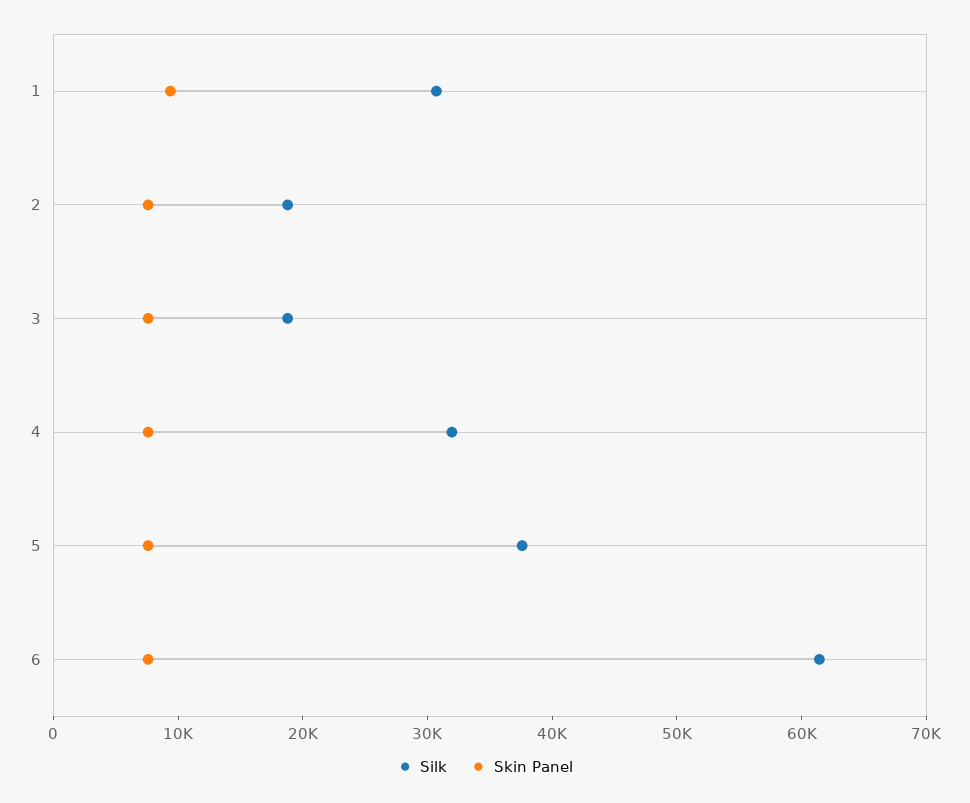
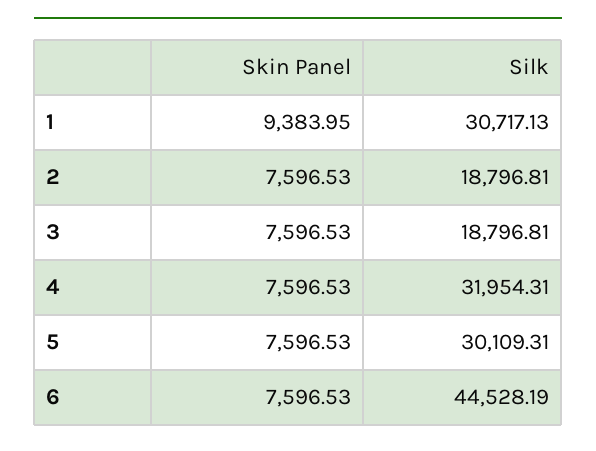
Silk, 5: 38000 -> 30109.31
Silk, 6: 62000 -> 44528.19

